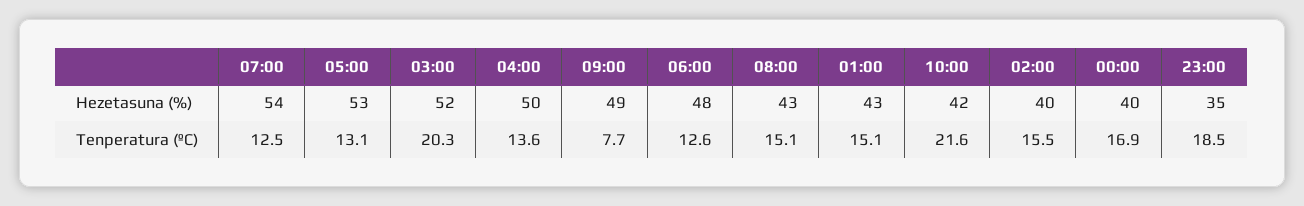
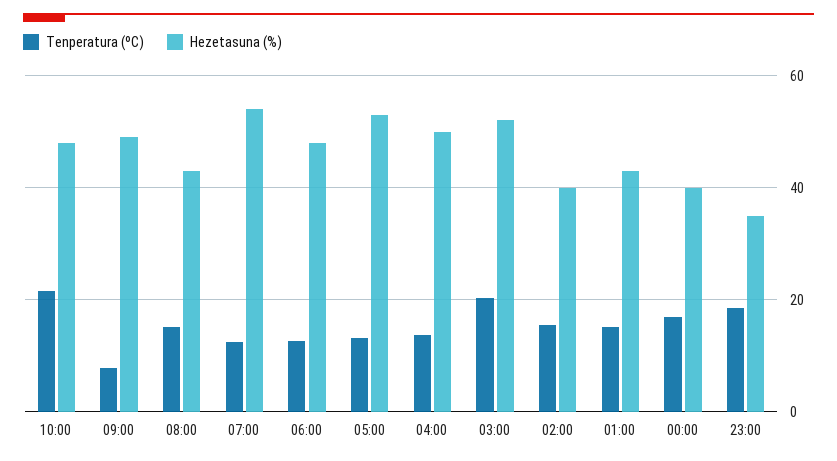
Hezetasuna (%), 10:00: 42 -> 48

